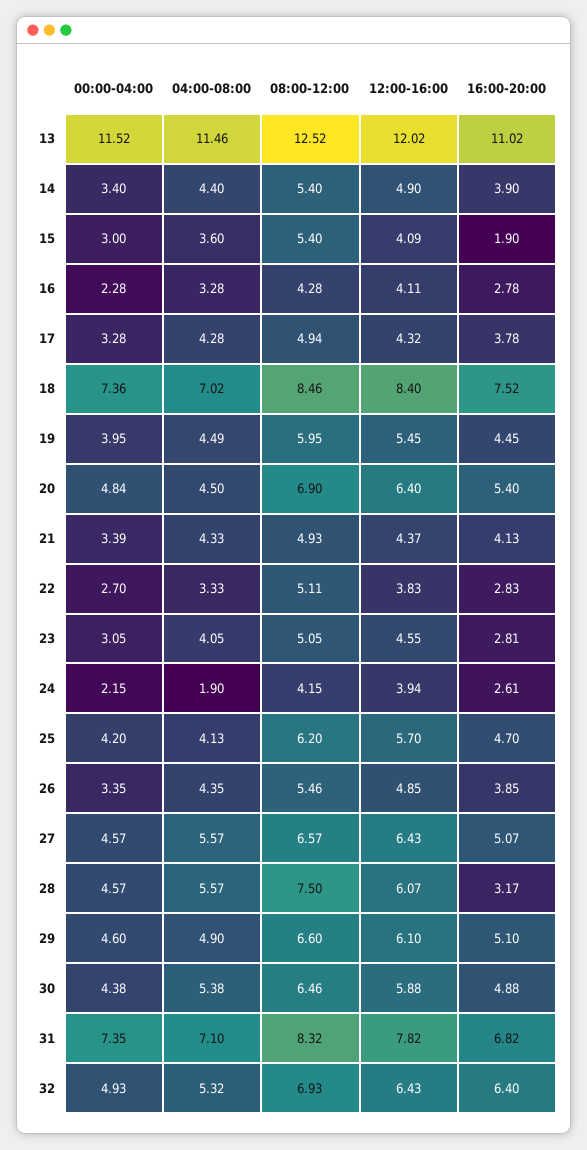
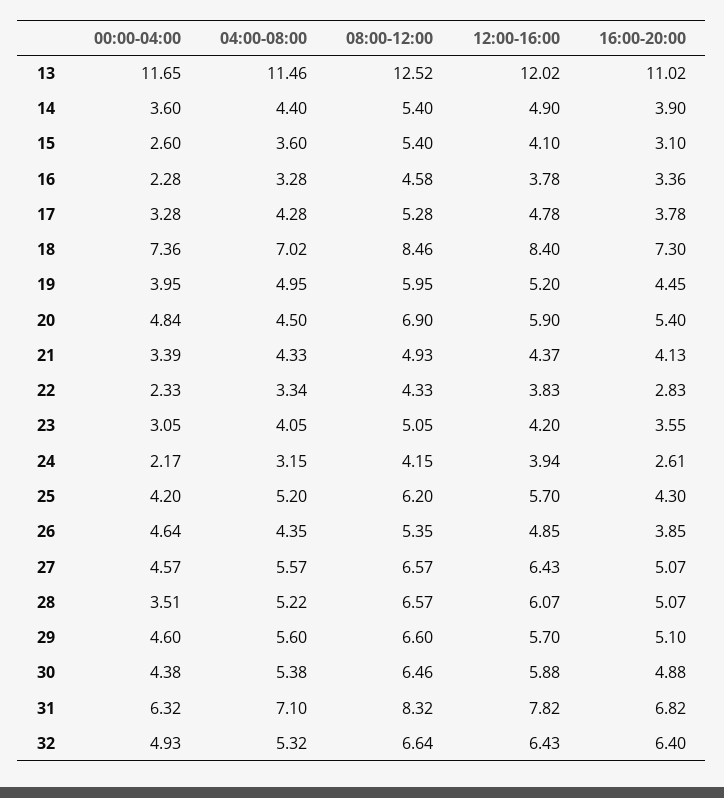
00:00-04:00, 13: 11.52 -> 11.65
00:00-04:00, 14: 3.4 -> 3.6
00:00-04:00, 15: 3 -> 2.6
12:00-16:00, 15: 4.09 -> 4.1
16:00-20:00, 15: 1.9 -> 3.1
08:00-12:00, 16: 4.28 -> 4.58
12:00-16:00, 16: 4.11 -> 3.78
16:00-20:00, 16: 2.78 -> 3.36
08:00-12:00, 17: 4.94 -> 5.28
12:00-16:00, 17: 4.32 -> 4.78
16:00-20:00, 18: 7.52 -> 7.3
04:00-08:00, 19: 4.49 -> 4.95
12:00-16:00, 19: 5.45 -> 5.2
12:00-16:00, 20: 6.4 -> 5.9
00:00-04:00, 22: 2.7 -> 2.33
04:00-08:00, 22: 3.33 -> 3.34
08:00-12:00, 22: 5.11 -> 4.33
12:00-16:00, 23: 4.55 -> 4.2
16:00-20:00, 23: 2.81 -> 3.55
00:00-04:00, 24: 2.15 -> 2.17
04:00-08:00, 24: 1.9 -> 3.15
04:00-08:00, 25: 4.13 -> 5.2
16:00-20:00, 25: 4.7 -> 4.3
00:00-04:00, 26: 3.35 -> 4.64
08:00-12:00, 26: 5.46 -> 5.35
00:00-04:00, 28: 4.57 -> 3.51
04:00-08:00, 28: 5.57 -> 5.22
08:00-12:00, 28: 7.5 -> 6.57
16:00-20:00, 28: 3.17 -> 5.07
04:00-08:00, 29: 4.9 -> 5.6
12:00-16:00, 29: 6.1 -> 5.7
00:00-04:00, 31: 7.35 -> 6.32
08:00-12:00, 32: 6.93 -> 6.64

